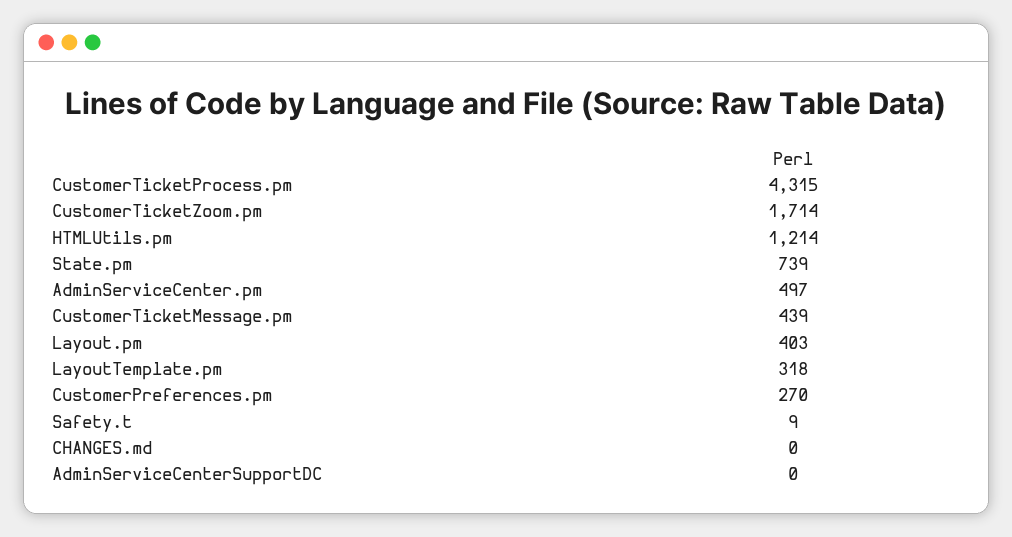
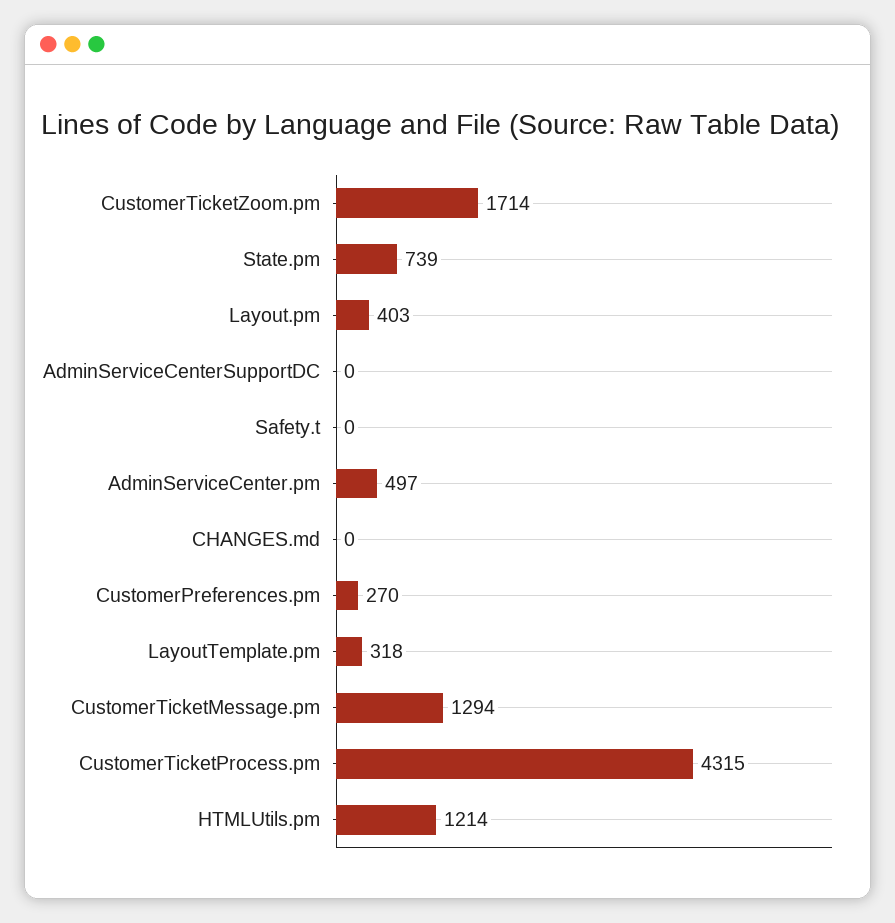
CustomerTicketMessage.pm: 439 -> 1294
Safety.t: 9 -> 0

